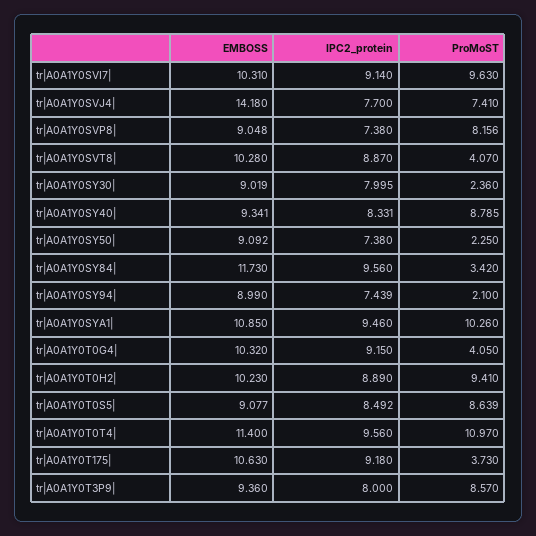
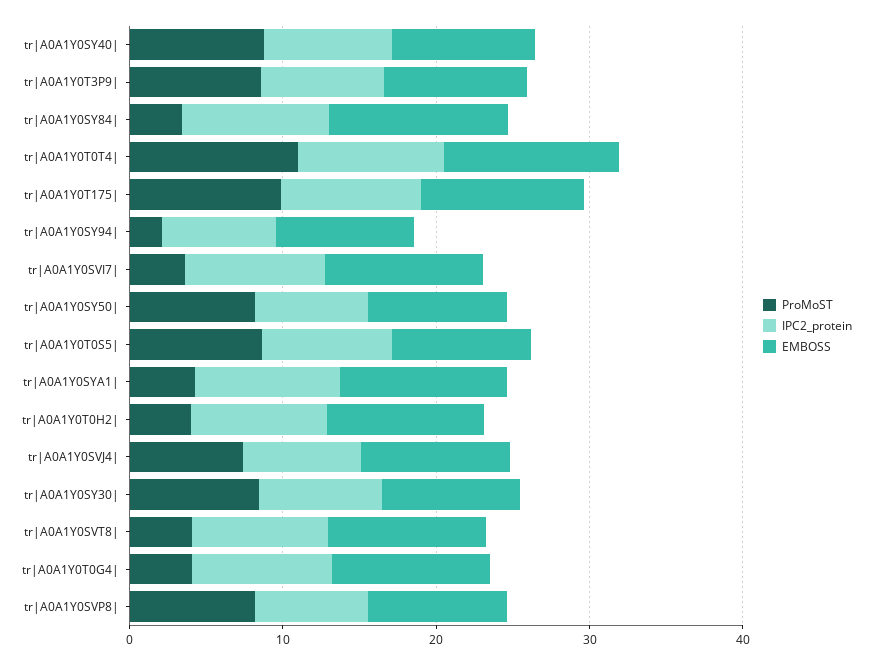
ProMoST, tr|A0A1Y0SVI7|: 9.63 -> 4
EMBOSS, tr|A0A1Y0SVJ4|: 14.18 -> 10
ProMoST, tr|A0A1Y0SY30|: 2.36 -> 8
ProMoST, tr|A0A1Y0SY50|: 2.25 -> 8
ProMoST, tr|A0A1Y0SYA1|: 10.26 -> 4
ProMoST, tr|A0A1Y0T0H2|: 9.41 -> 4
ProMoST, tr|A0A1Y0T175|: 3.73 -> 10

